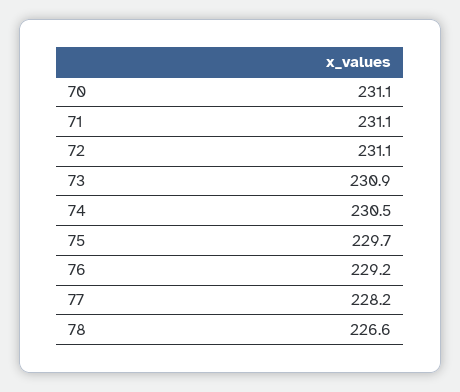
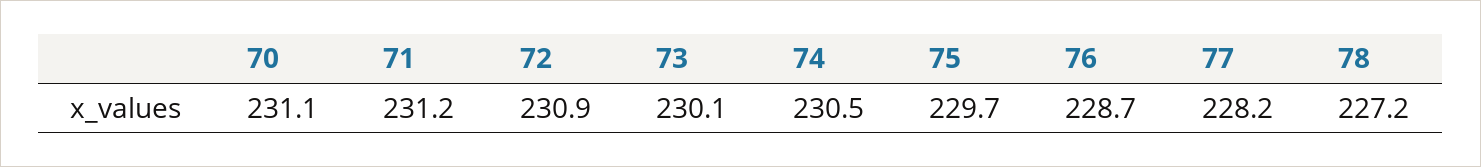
71: 231.1 -> 231.2
72: 231.1 -> 230.9
73: 230.9 -> 230.1
76: 229.2 -> 228.7
78: 226.6 -> 227.2

